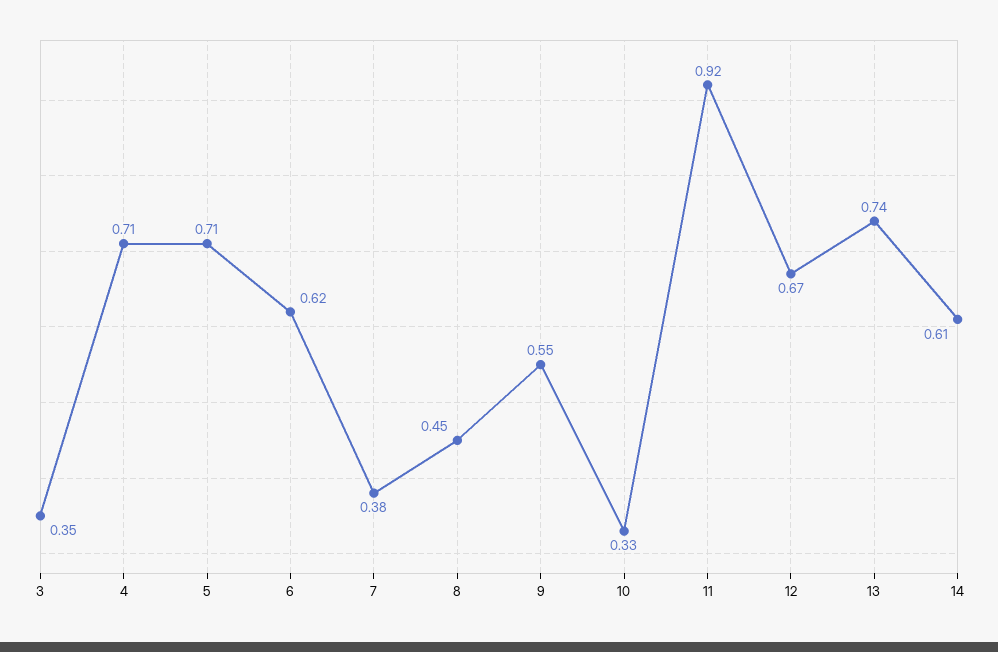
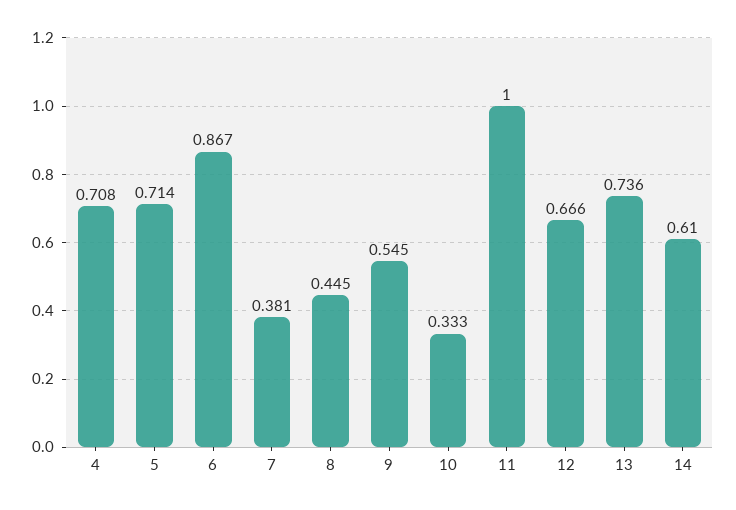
3: 0.35 -> none
6: 0.62 -> 0.867
11: 0.92 -> 1

